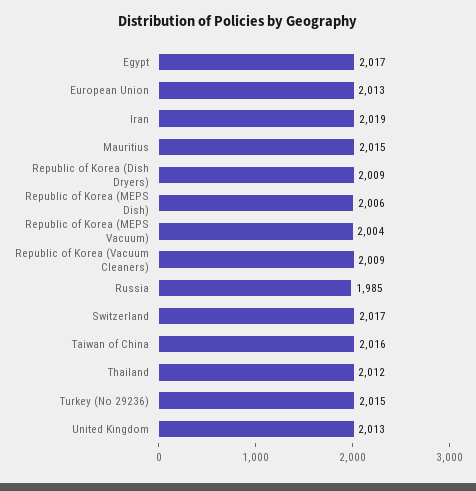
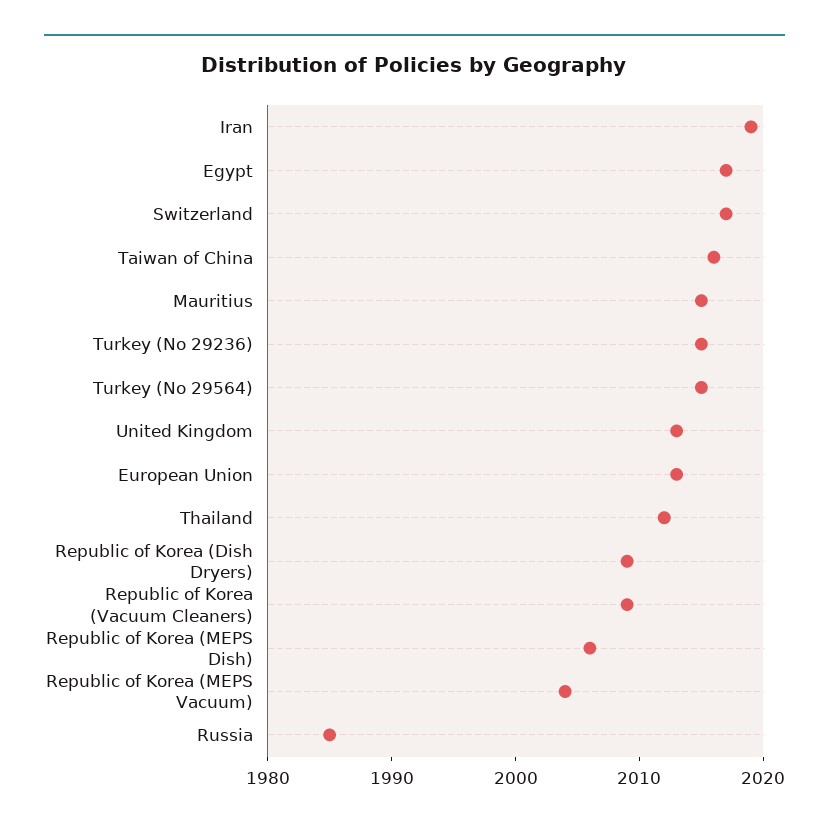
Turkey (No 29564): none -> 2015

